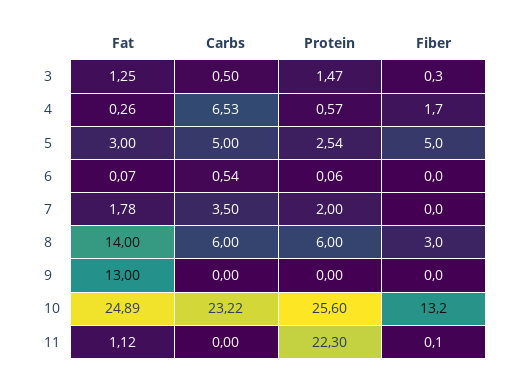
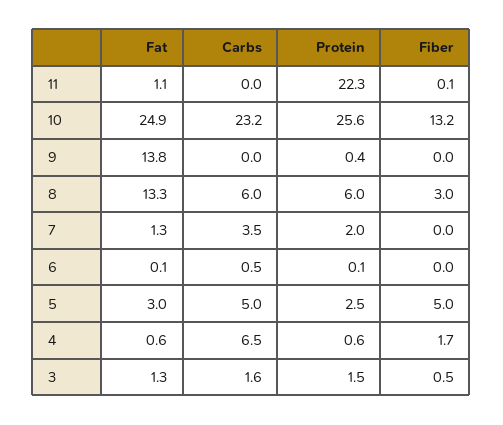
Carbs, 3: 0.5 -> 1.6
Fiber, 3: 0.3 -> 0.5
Fat, 4: 0.26 -> 0.6
Fat, 7: 1.78 -> 1.3
Fat, 8: 14 -> 13.3
Fat, 9: 13 -> 13.8
Protein, 9: 0 -> 0.4

